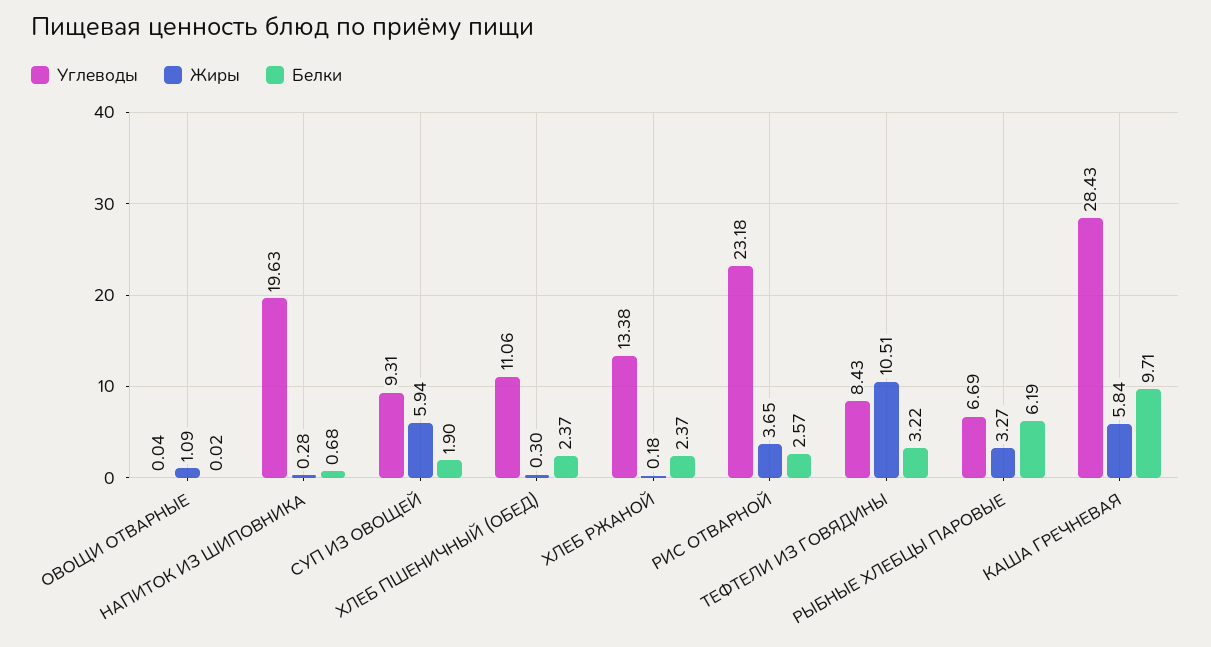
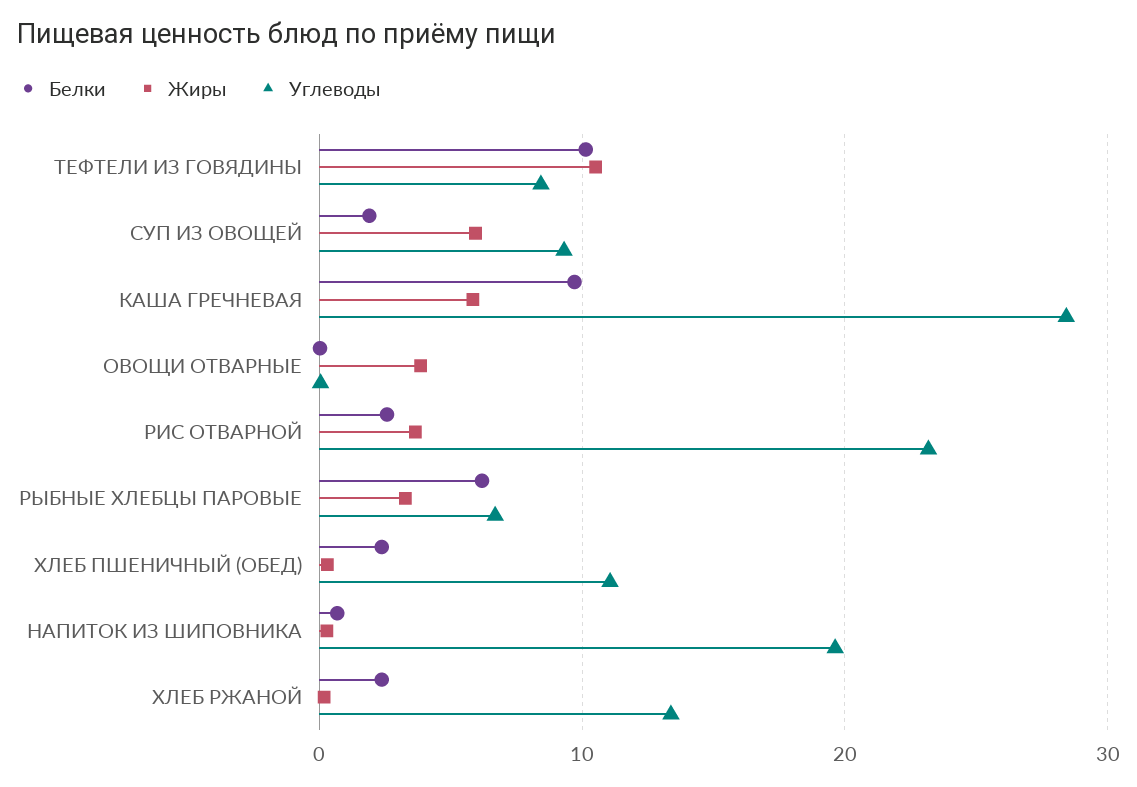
Жиры, ОВОЩИ ОТВАРНЫЕ: 1.09 -> 4
Белки, ТЕФТЕЛИ ИЗ ГОВЯДИНЫ: 3.22 -> 10

